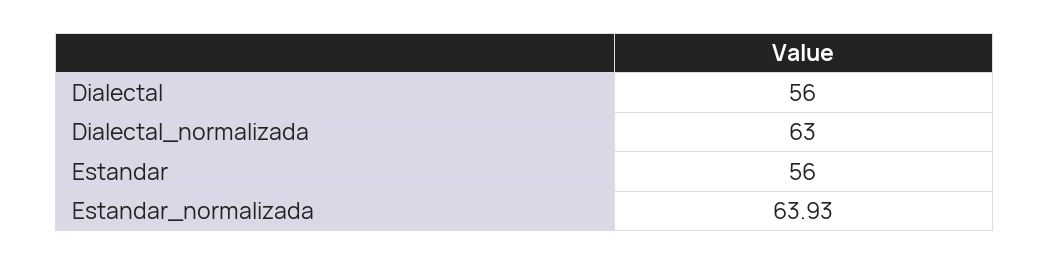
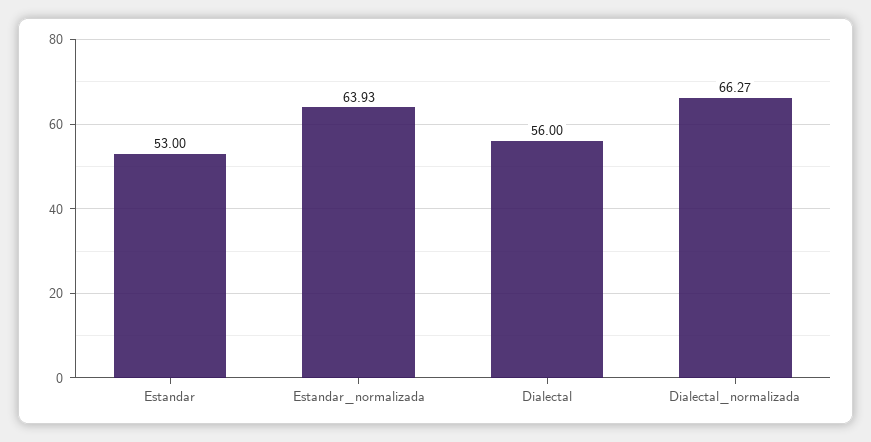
Dialectal_normalizada: 63 -> 66.27
Estandar: 56 -> 53

